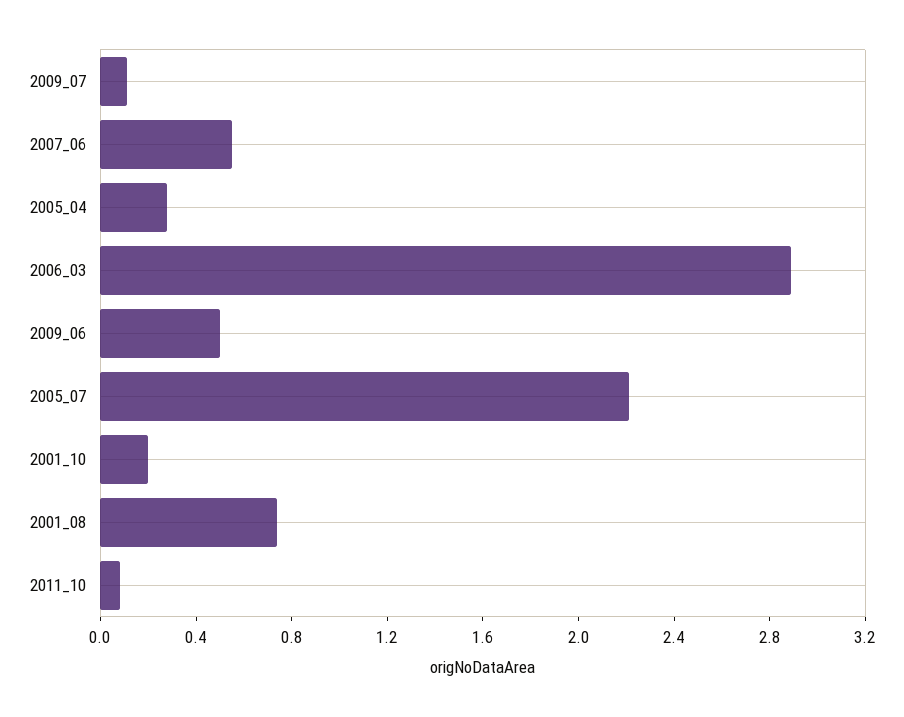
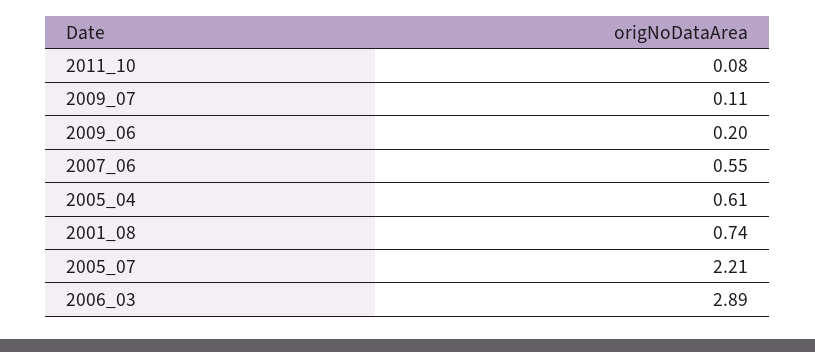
2005_04: 0.3 -> 0.61
2009_06: 0.5 -> 0.2
2001_10: 0.2 -> none

